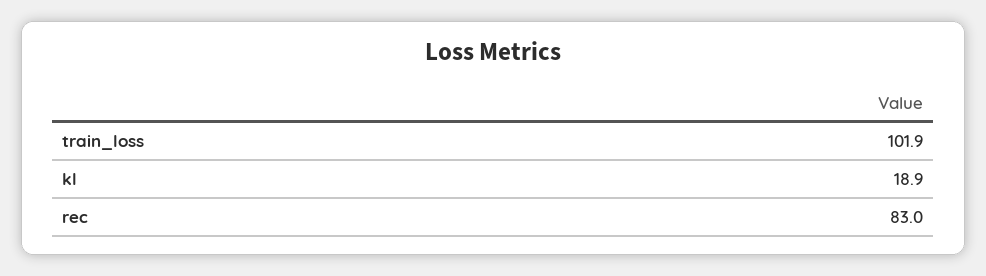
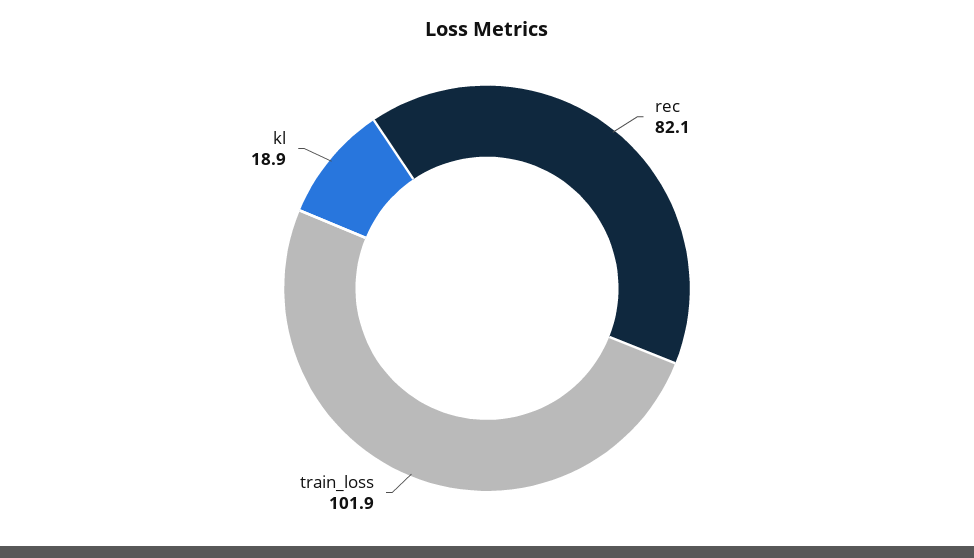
rec: 83 -> 82.1

